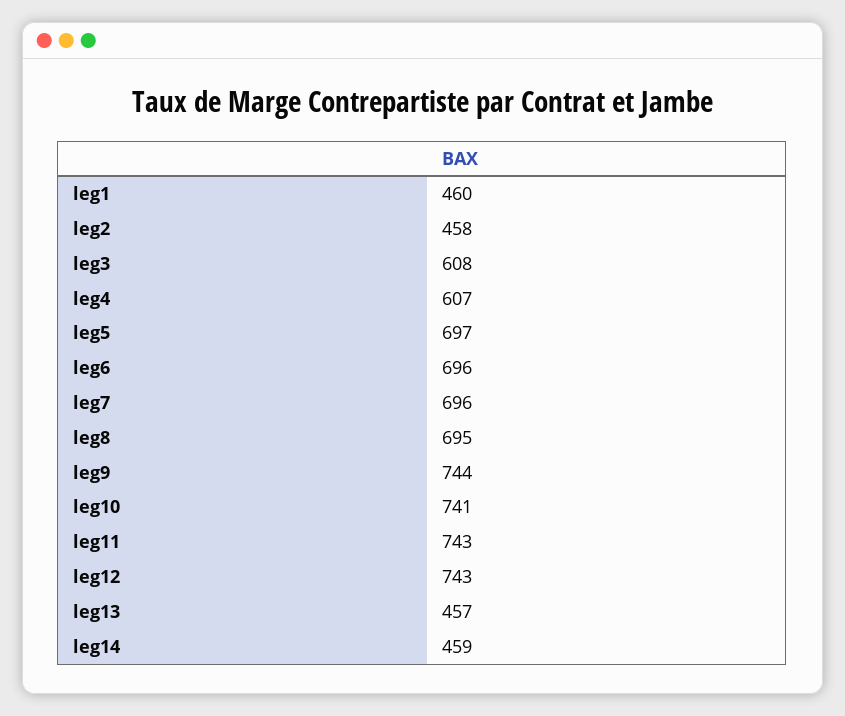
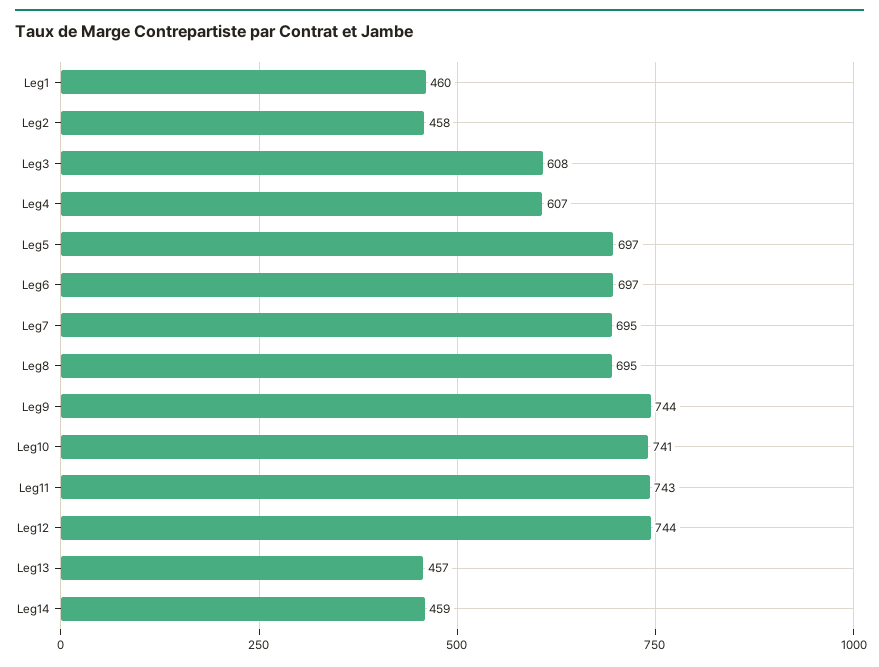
leg6: 696 -> 697
leg7: 696 -> 695
leg12: 743 -> 744

